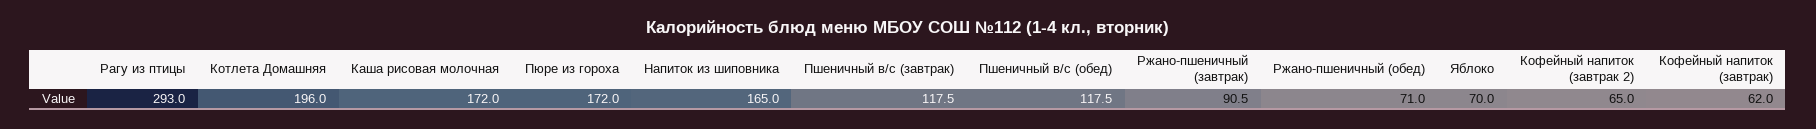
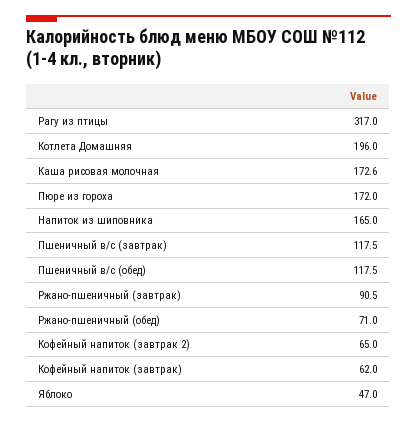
Рагу из птицы: 293 -> 317
Каша рисовая молочная: 172 -> 172.6
Яблоко: 70 -> 47

